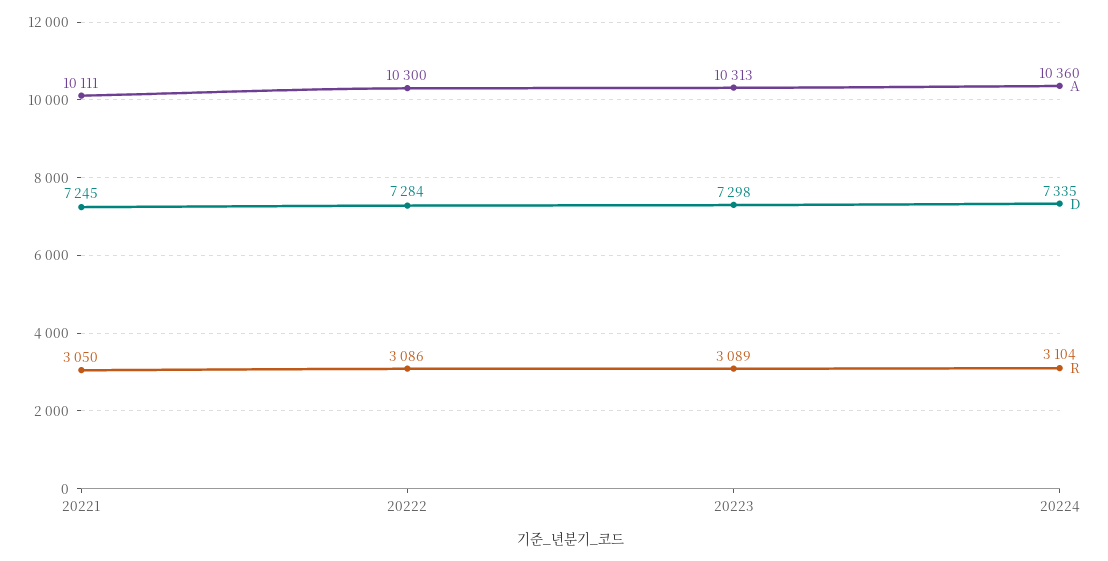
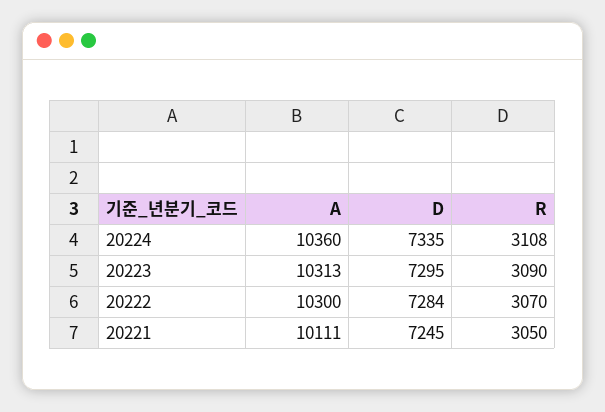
R, 20222: 3086 -> 3070
D, 20223: 7298 -> 7295
R, 20223: 3089 -> 3090
R, 20224: 3104 -> 3108

